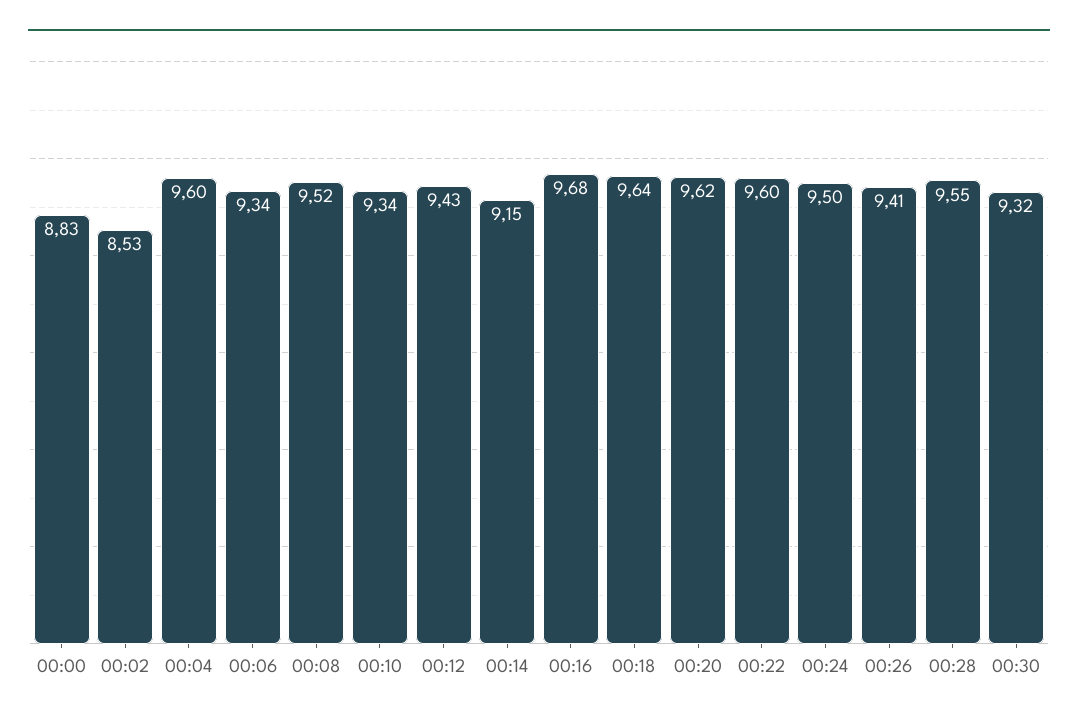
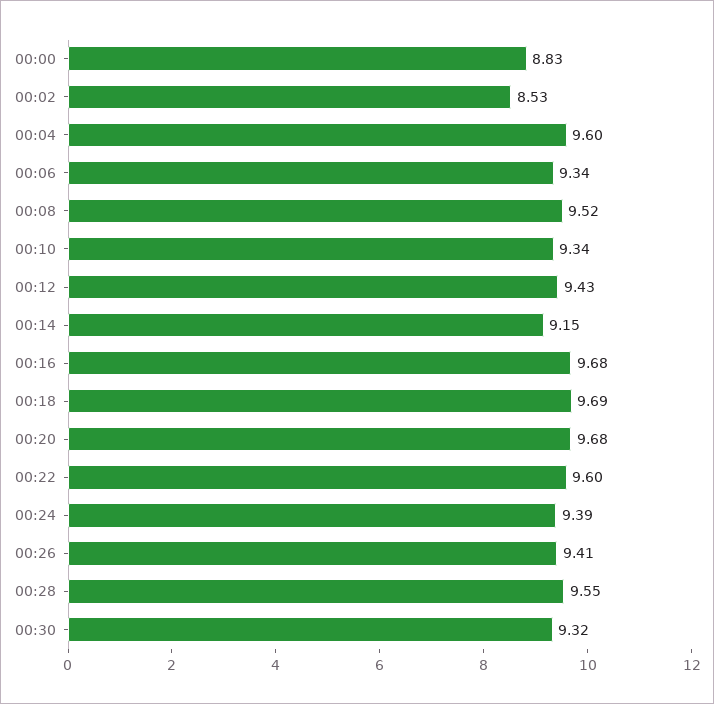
00:18: 9.64 -> 9.69
00:20: 9.62 -> 9.68
00:24: 9.5 -> 9.39

